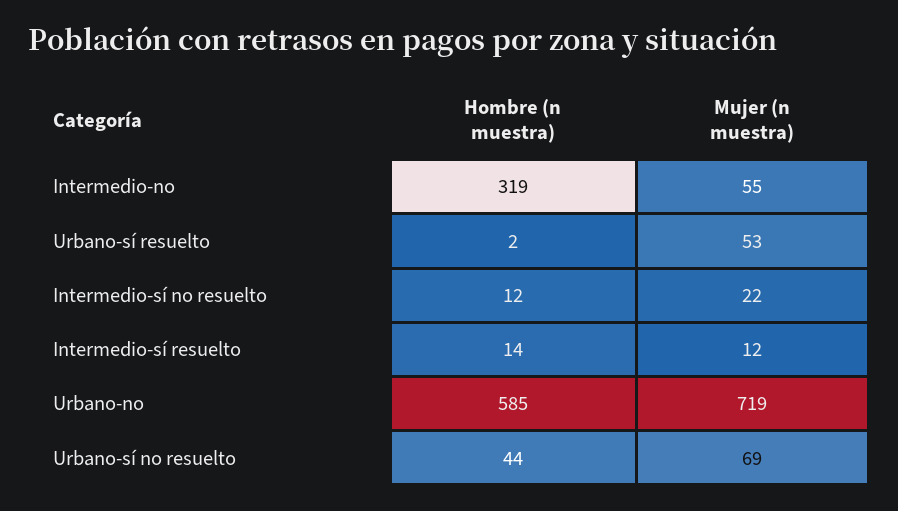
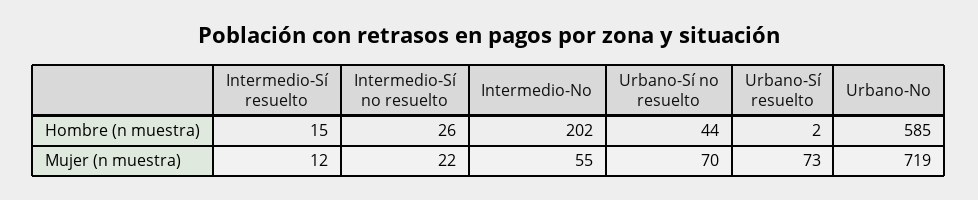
Hombre (n muestra), Intermedio-no: 319 -> 202
Mujer (n muestra), Urbano-sí resuelto: 53 -> 73
Hombre (n muestra), Intermedio-sí no resuelto: 12 -> 26
Hombre (n muestra), Intermedio-sí resuelto: 14 -> 15
Mujer (n muestra), Urbano-sí no resuelto: 69 -> 70

